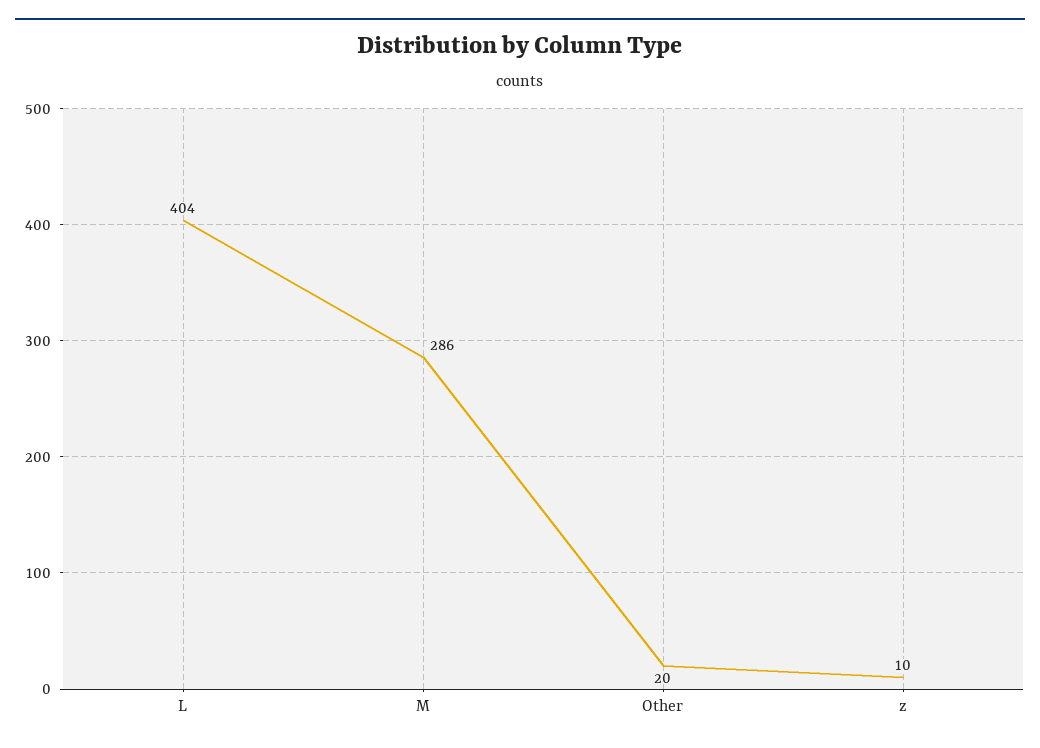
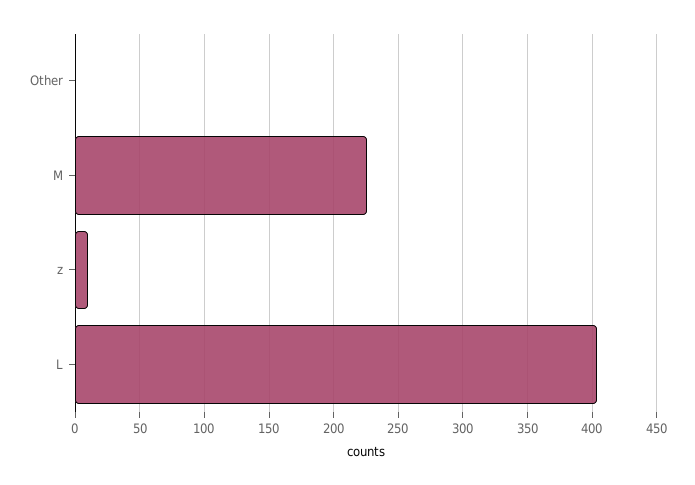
M: 286 -> 225
Other: 20 -> 0

